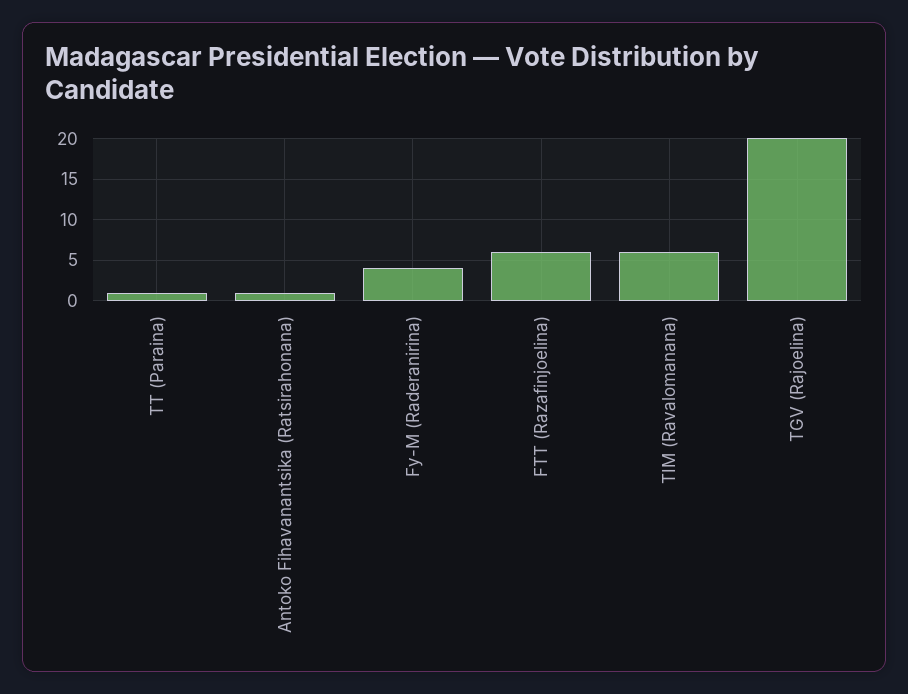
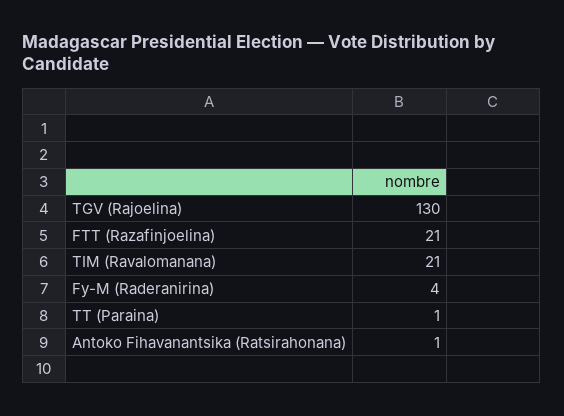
FTT (Razafinjoelina): 6 -> 21
TIM (Ravalomanana): 6 -> 21
TGV (Rajoelina): 20 -> 130

